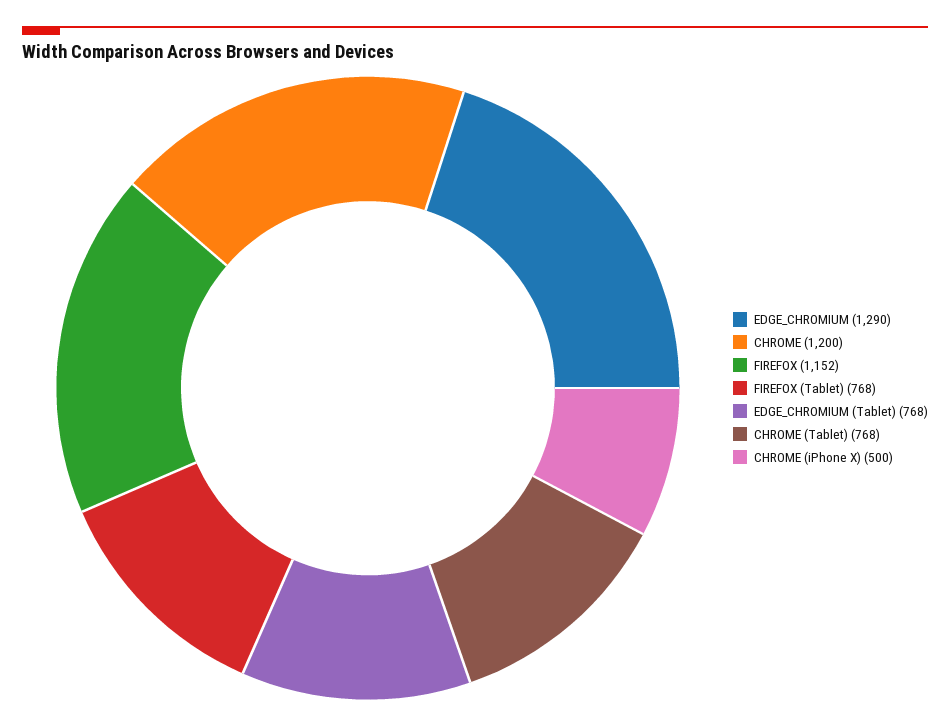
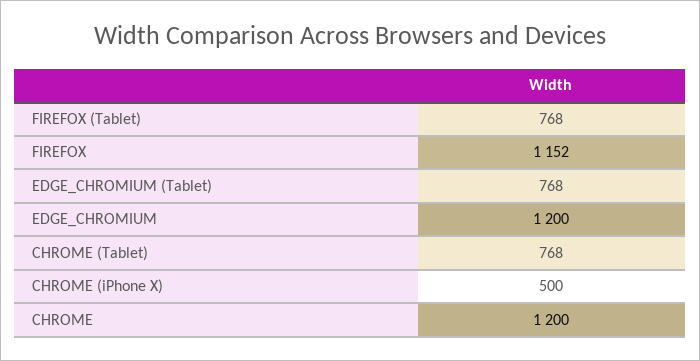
EDGE_CHROMIUM: 1290 -> 1200

